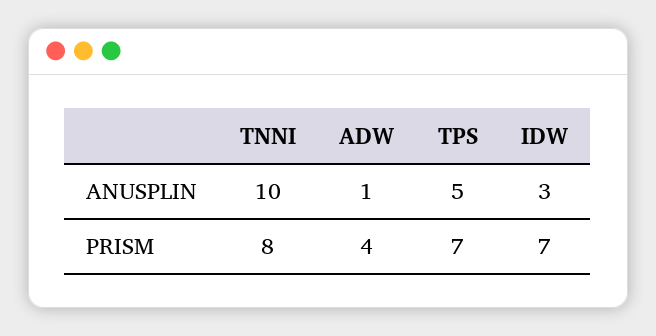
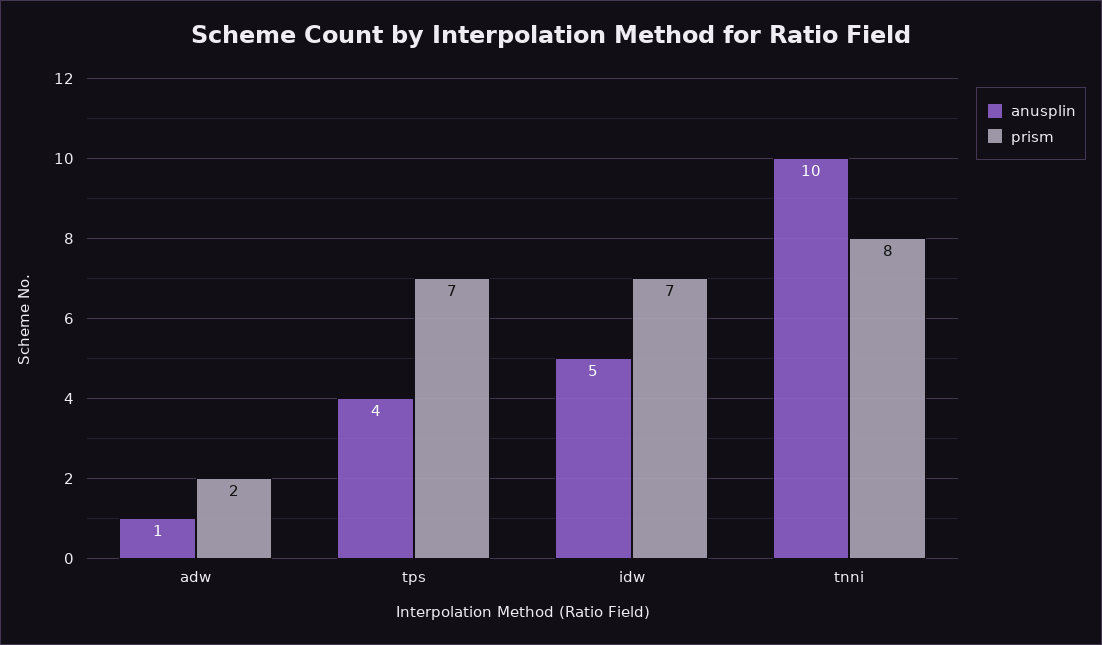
ANUSPLIN, TPS: 5 -> 4
ANUSPLIN, IDW: 3 -> 5
PRISM, ADW: 4 -> 2

